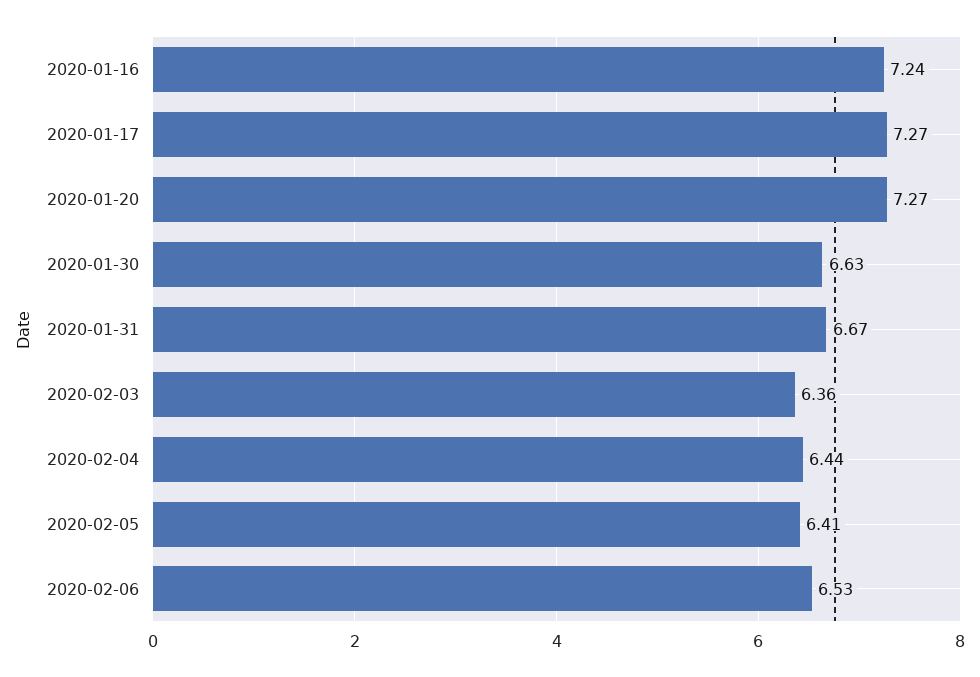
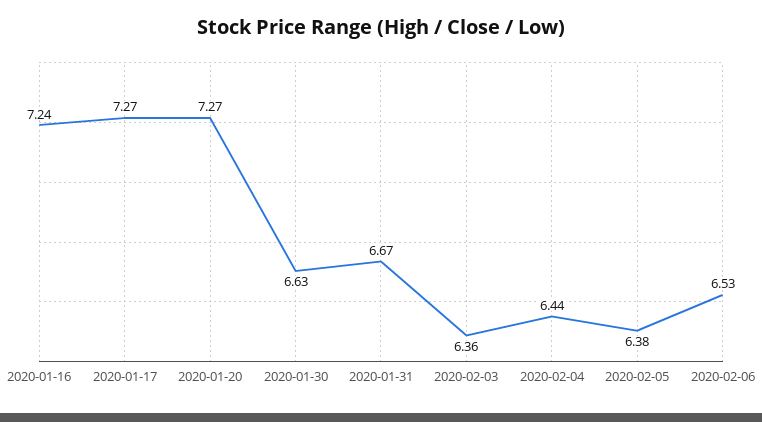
2020-02-05: 6.41 -> 6.38

